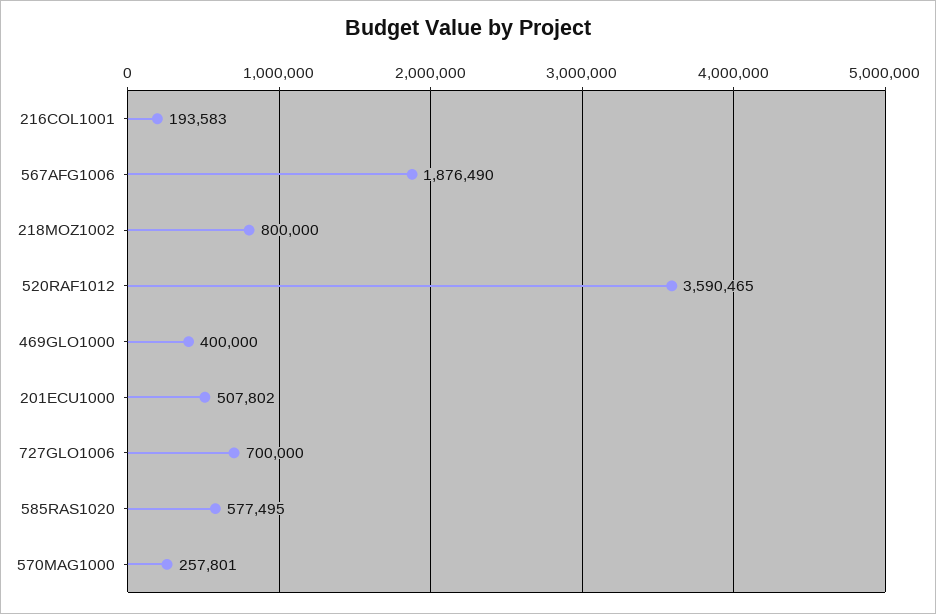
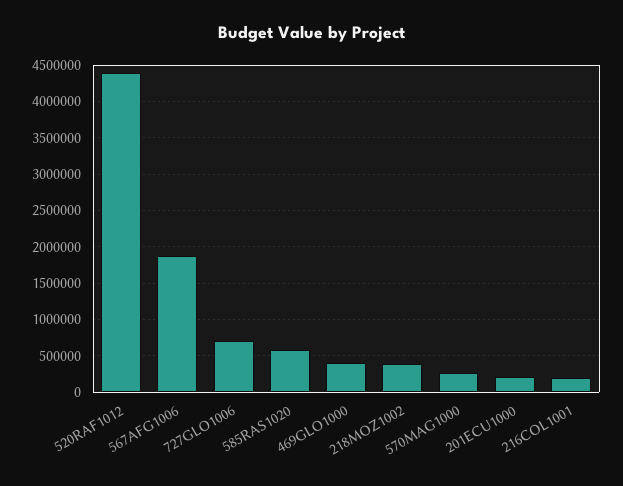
218MOZ1002: 800000 -> 400000
520RAF1012: 3590465 -> 4400000
201ECU1000: 507802 -> 200000

